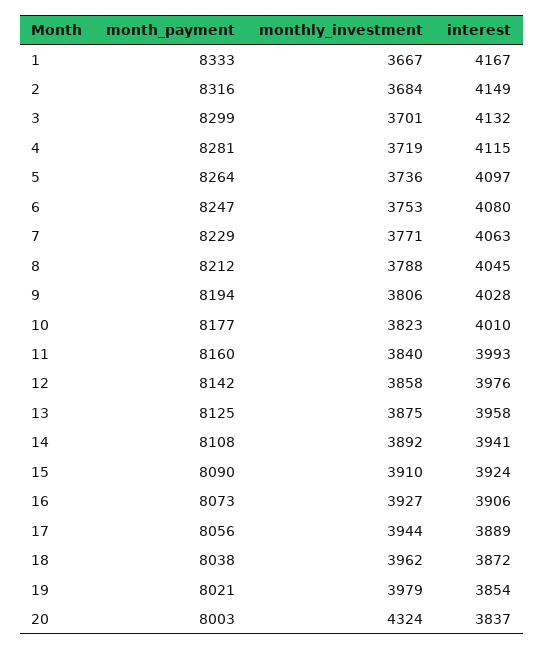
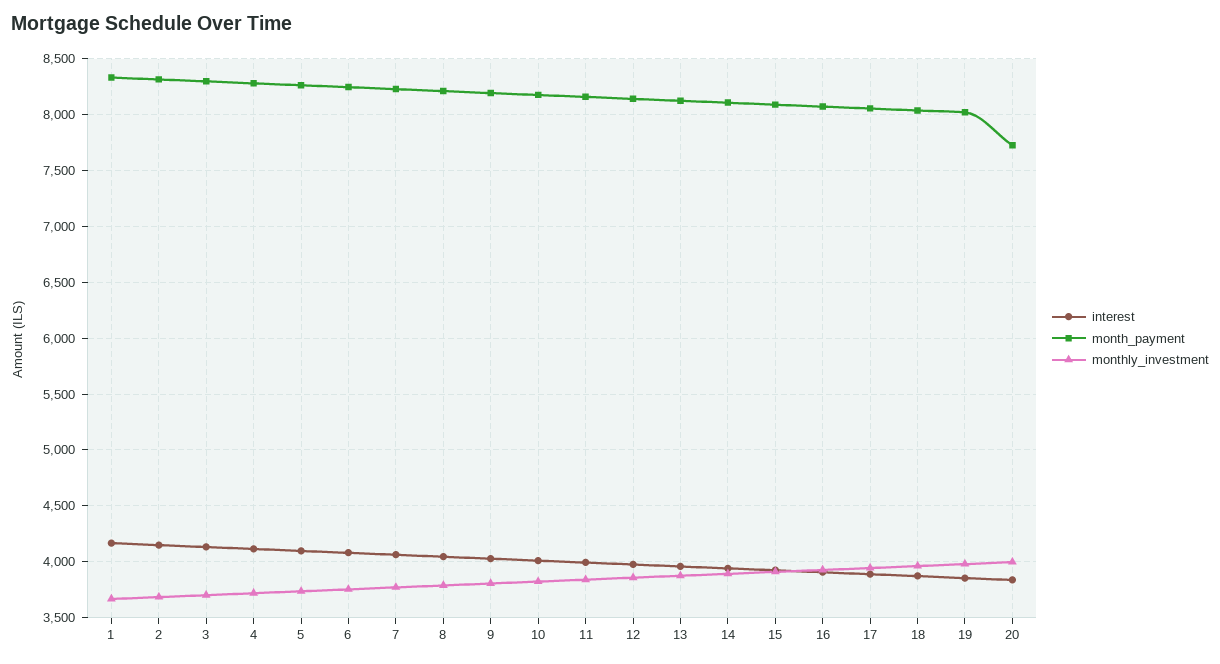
month_payment, 20: 8003 -> 7700
monthly_investment, 20: 4324 -> 4000

